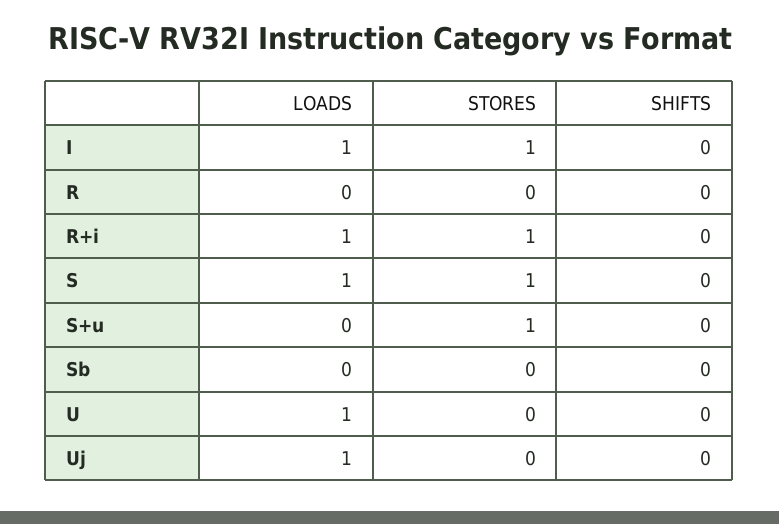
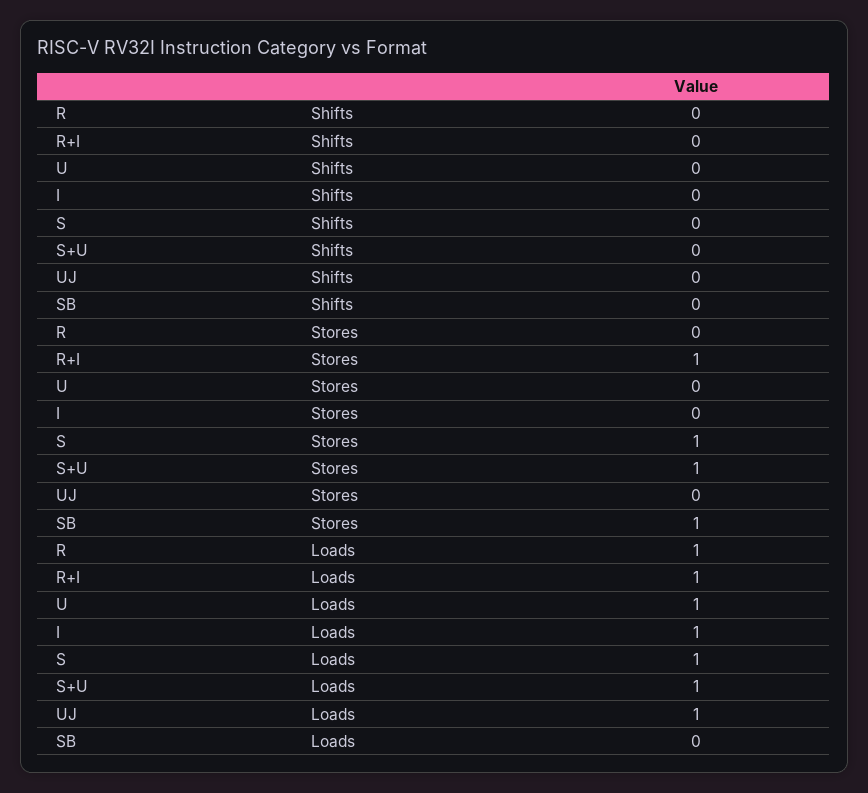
STORES, I: 1 -> 0
LOADS, R: 0 -> 1
LOADS, S+u: 0 -> 1
STORES, Sb: 0 -> 1

